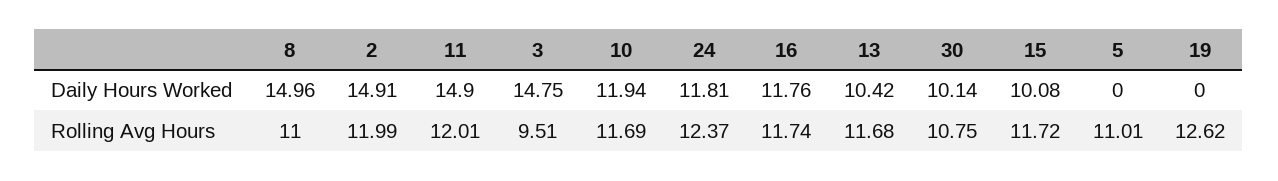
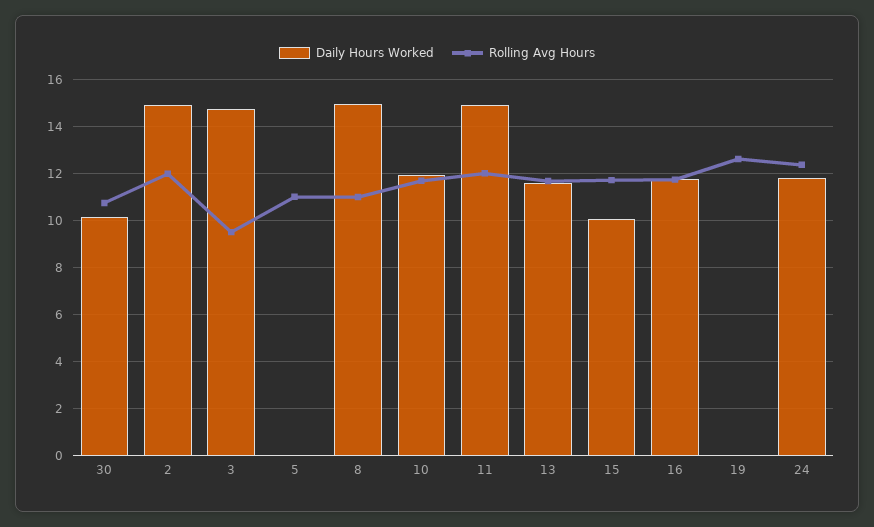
Daily Hours Worked, 13: 10.42 -> 11.5

